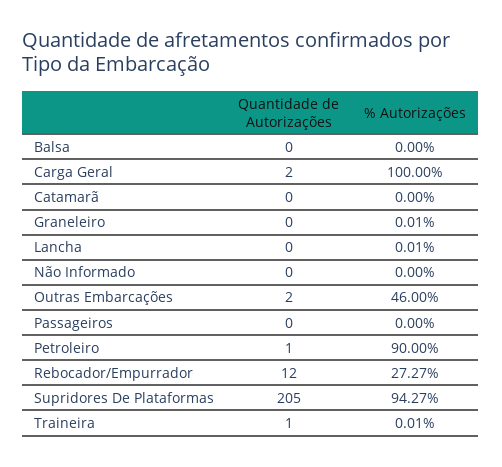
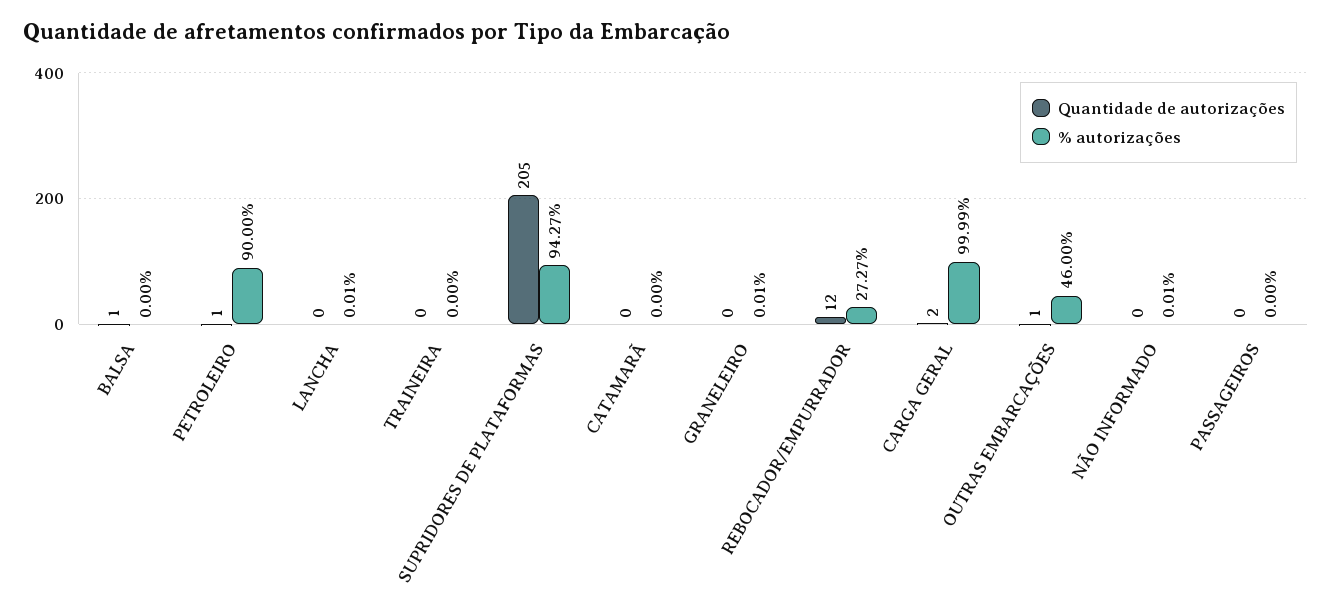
Quantidade de Autorizações, Balsa: 0 -> 1
% Autorizações, Carga Geral: 100 -> 99.99
% Autorizações, Não Informado: 0 -> 0.01
Quantidade de Autorizações, Outras Embarcações: 2 -> 1
Quantidade de Autorizações, Traineira: 1 -> 0
% Autorizações, Traineira: 0.01 -> 0

